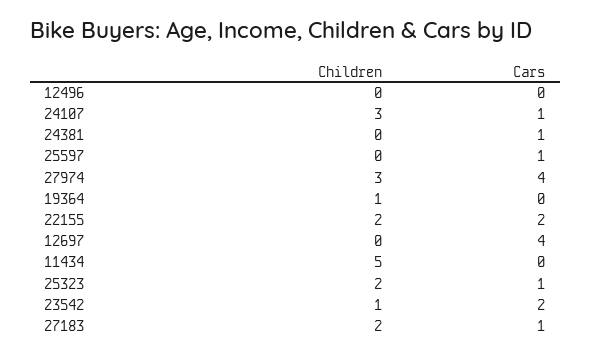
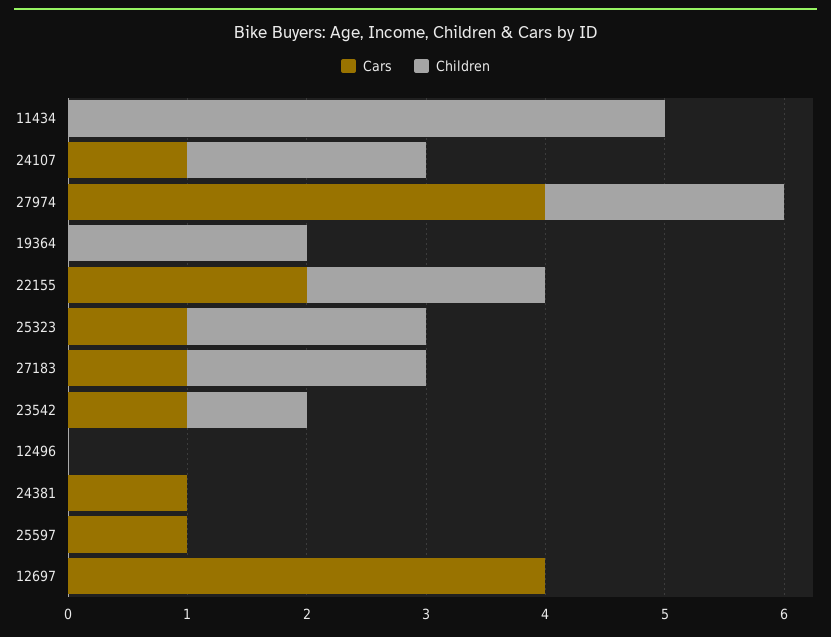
Children, 24107: 3 -> 2
Children, 27974: 3 -> 2
Children, 19364: 1 -> 2
Cars, 23542: 2 -> 1

